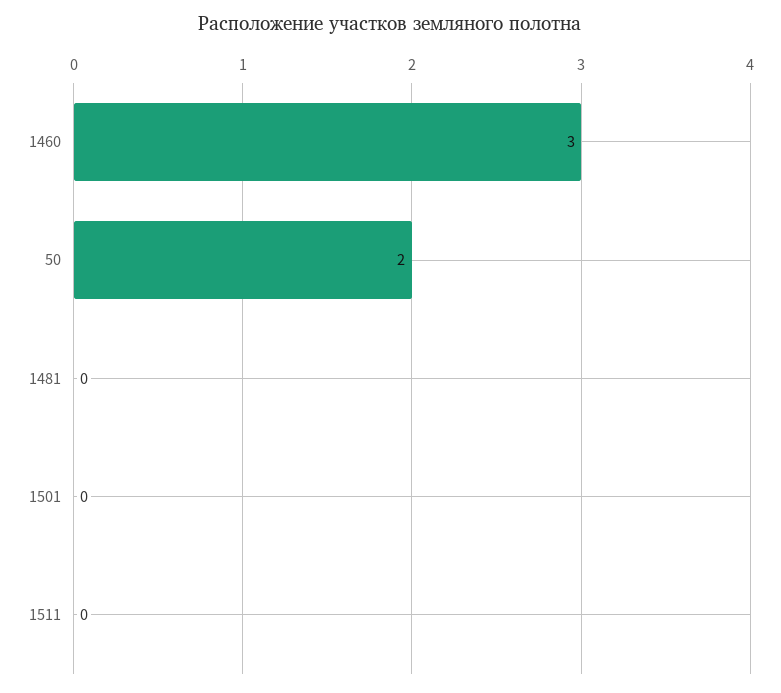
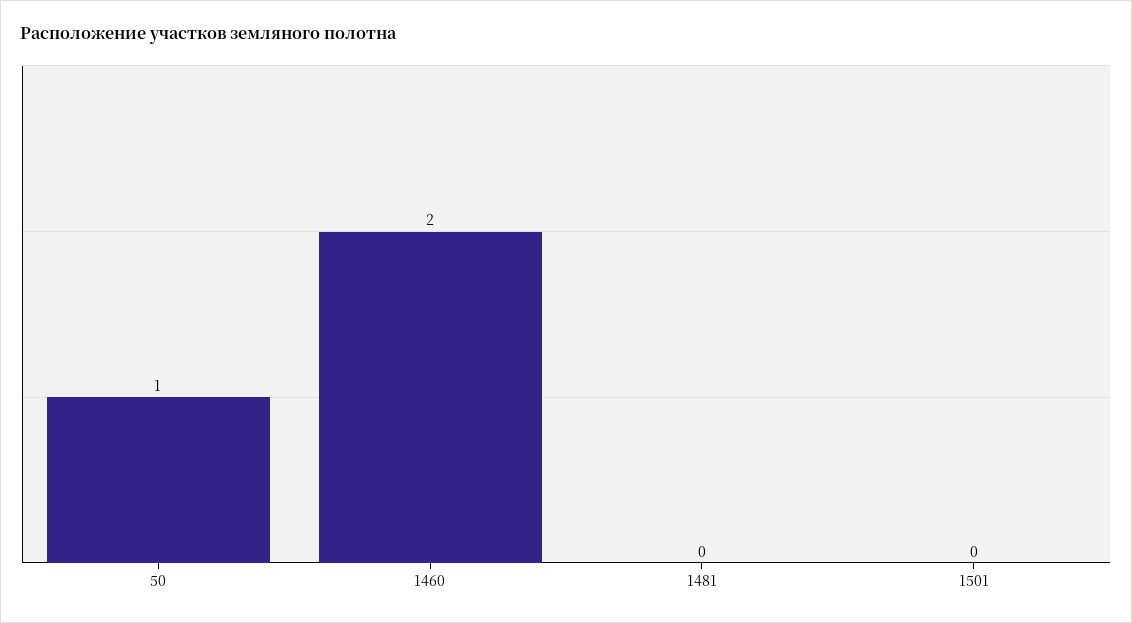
1460: 3 -> 2
50: 2 -> 1
1511: 0 -> none

